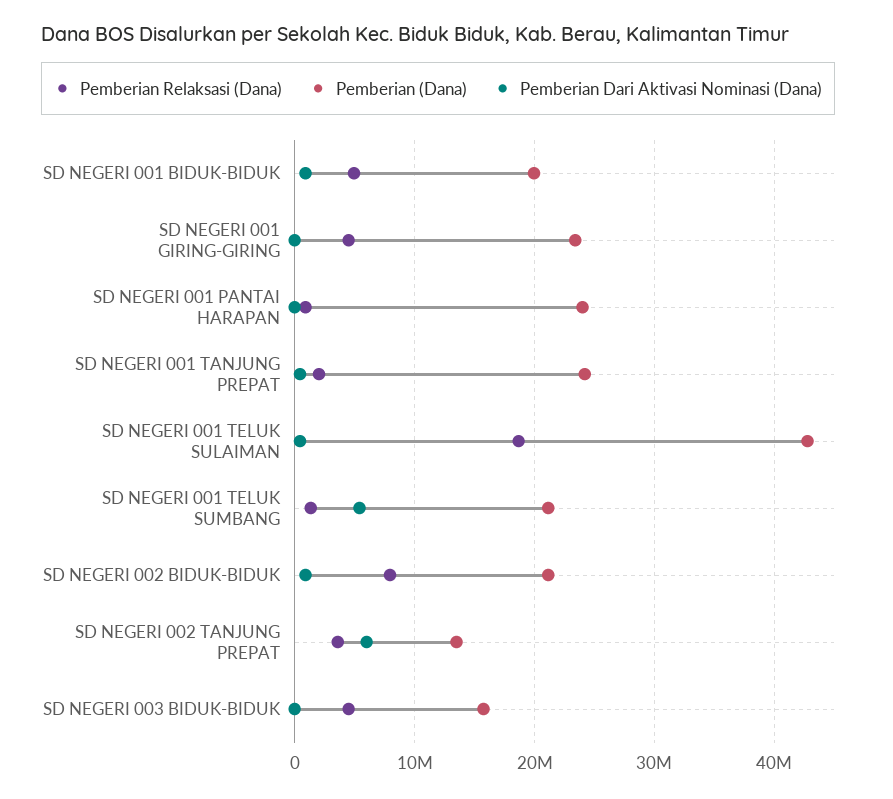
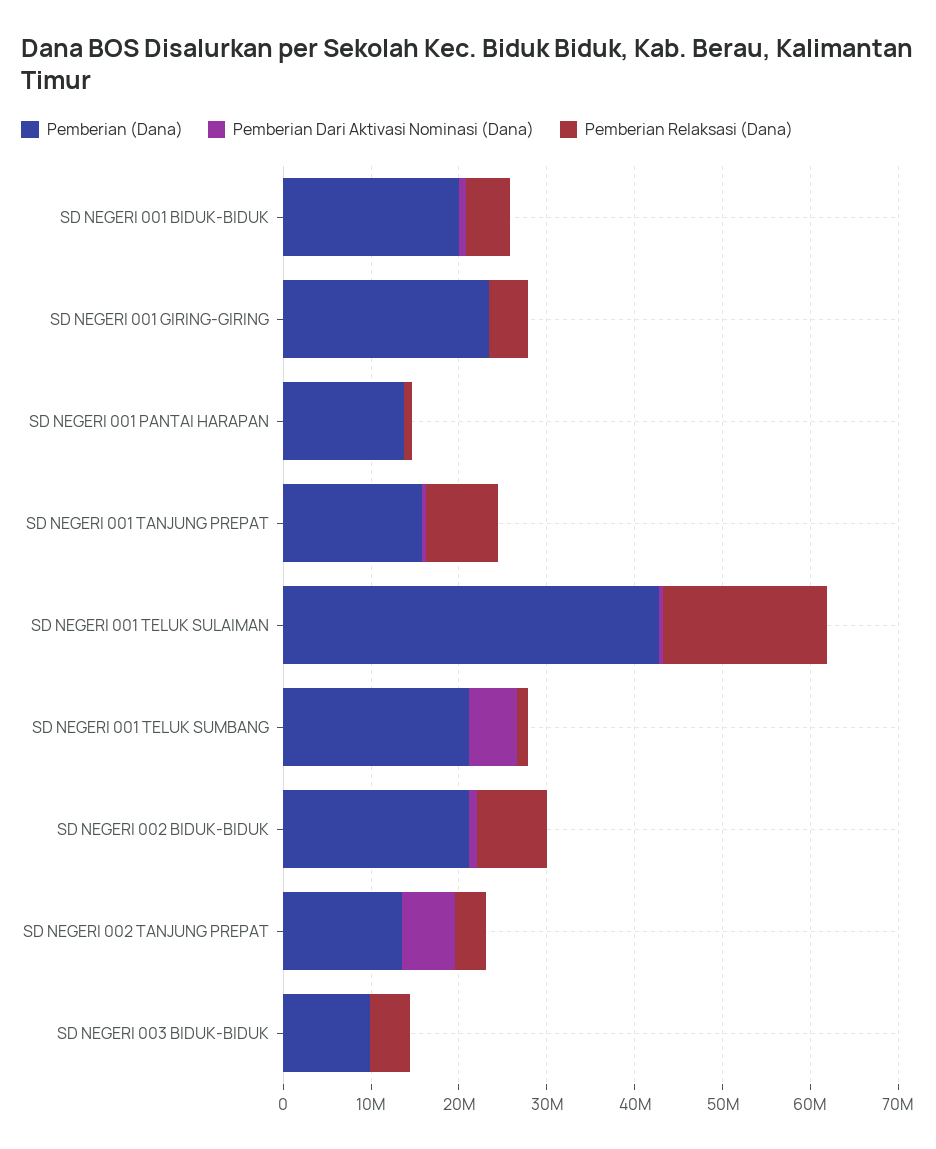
Pemberian (Dana), SD NEGERI 001 PANTAI HARAPAN: 24000000 -> 14000000
Pemberian Relaksasi (Dana), SD NEGERI 001 TANJUNG PREPAT: 2000000 -> 8000000
Pemberian (Dana), SD NEGERI 001 TANJUNG PREPAT: 24000000 -> 16000000
Pemberian (Dana), SD NEGERI 003 BIDUK-BIDUK: 16000000 -> 10000000

